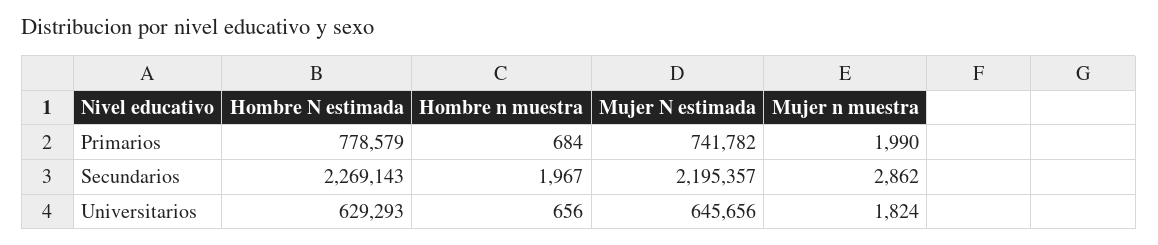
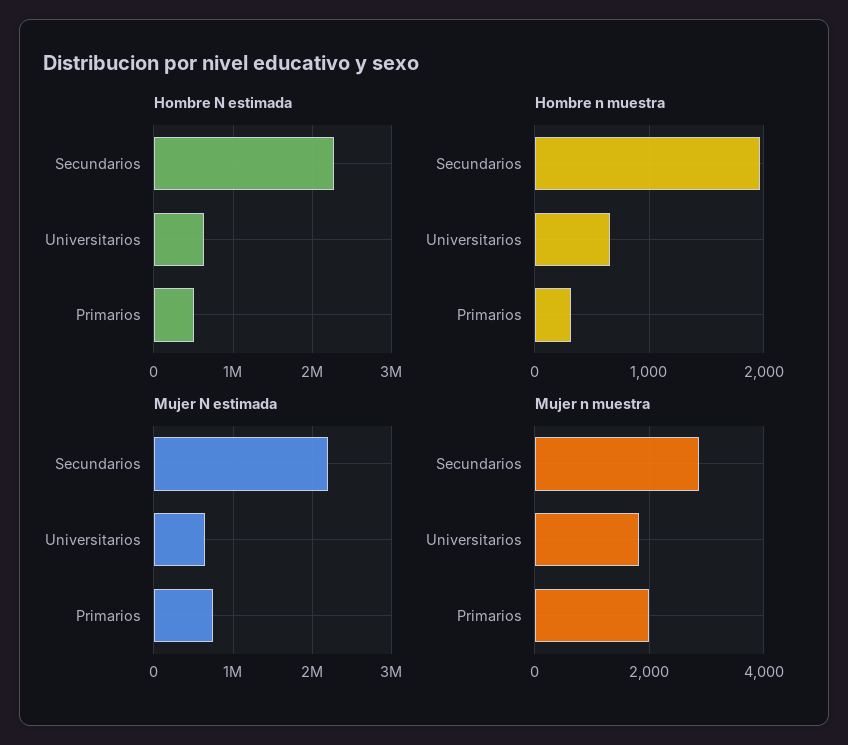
Hombre N estimada, Primarios: 778579 -> 500000
Hombre n muestra, Primarios: 684 -> 300

